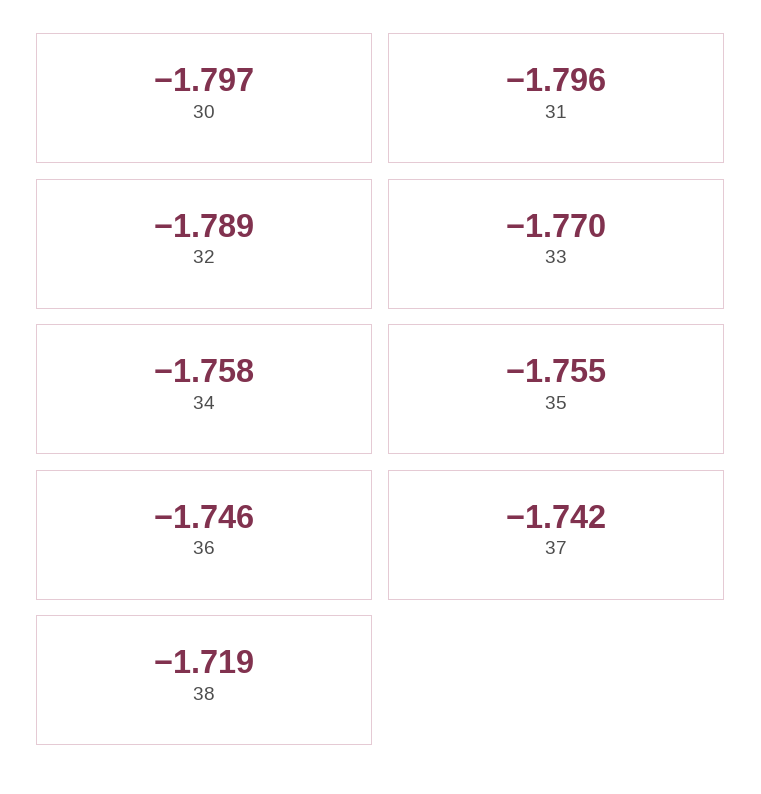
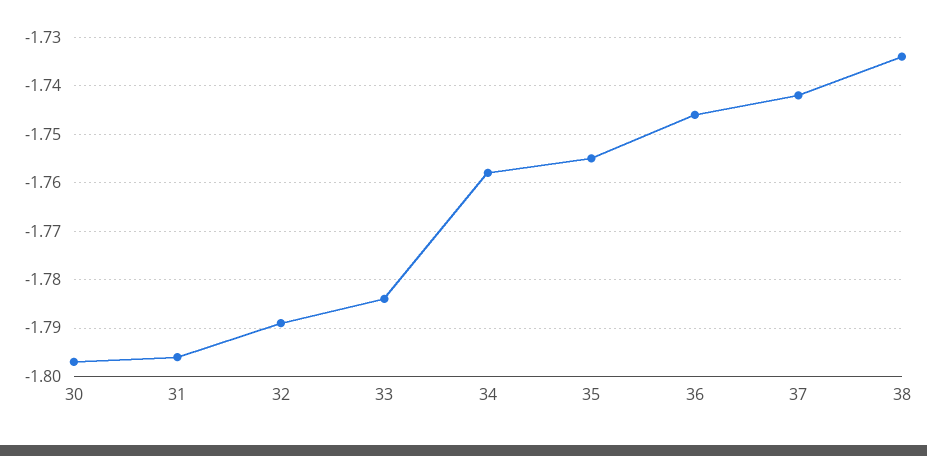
33: -1.77 -> -1.785
38: -1.719 -> -1.735

